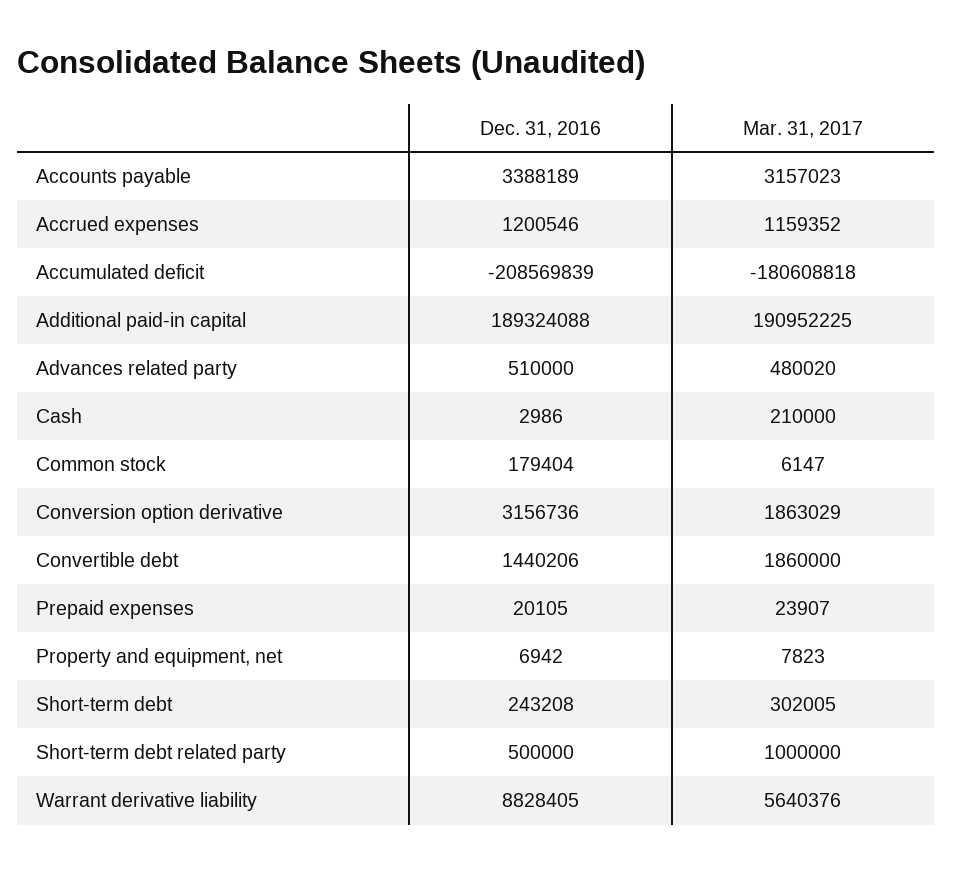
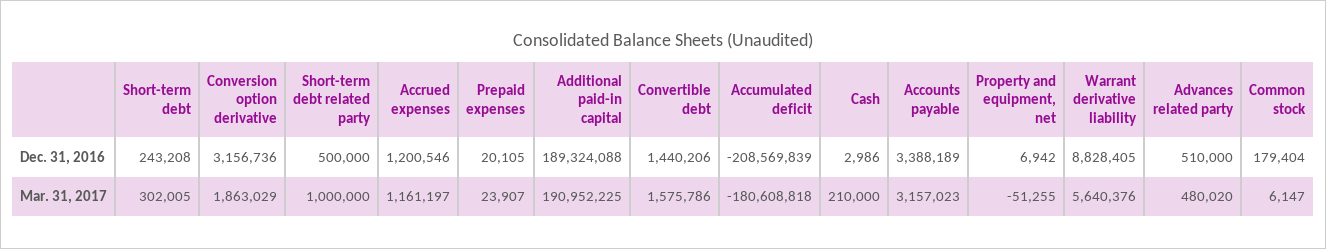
Mar. 31, 2017, Accrued expenses: 1159352 -> 1161197
Mar. 31, 2017, Convertible debt: 1860000 -> 1575786
Mar. 31, 2017, Property and equipment, net: 7823 -> -51255

